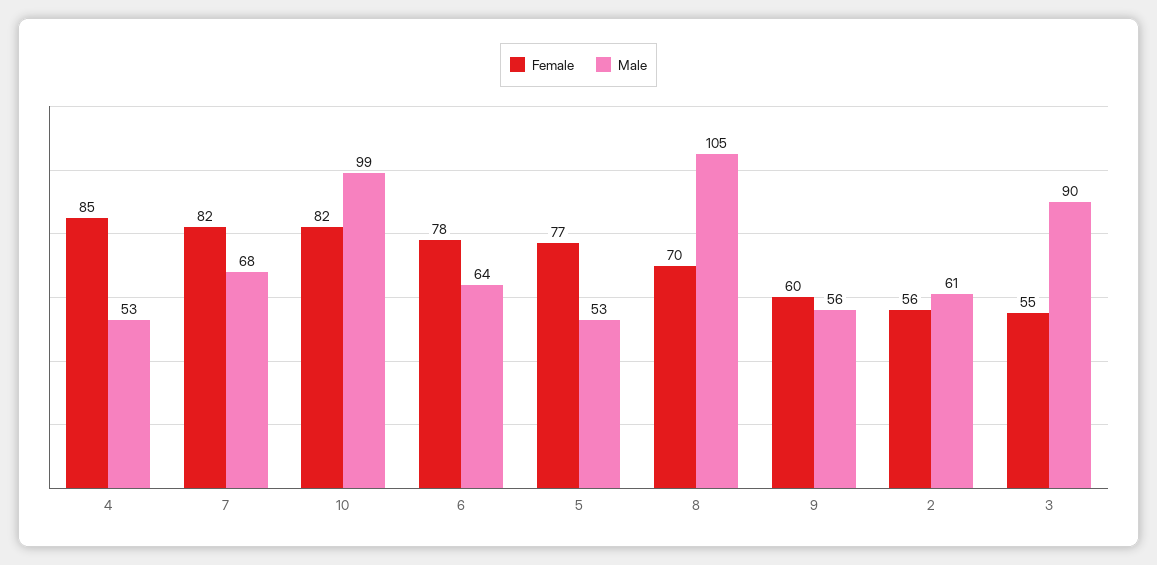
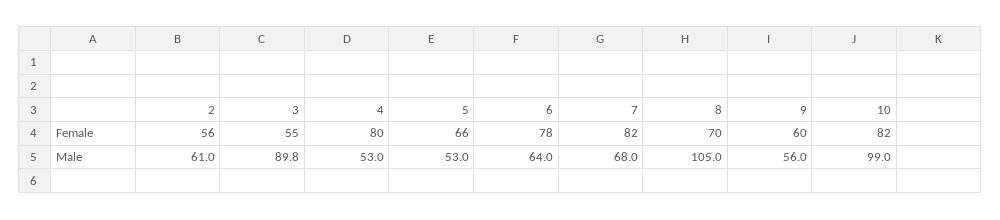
Female, 4: 85 -> 80
Female, 5: 77 -> 66

